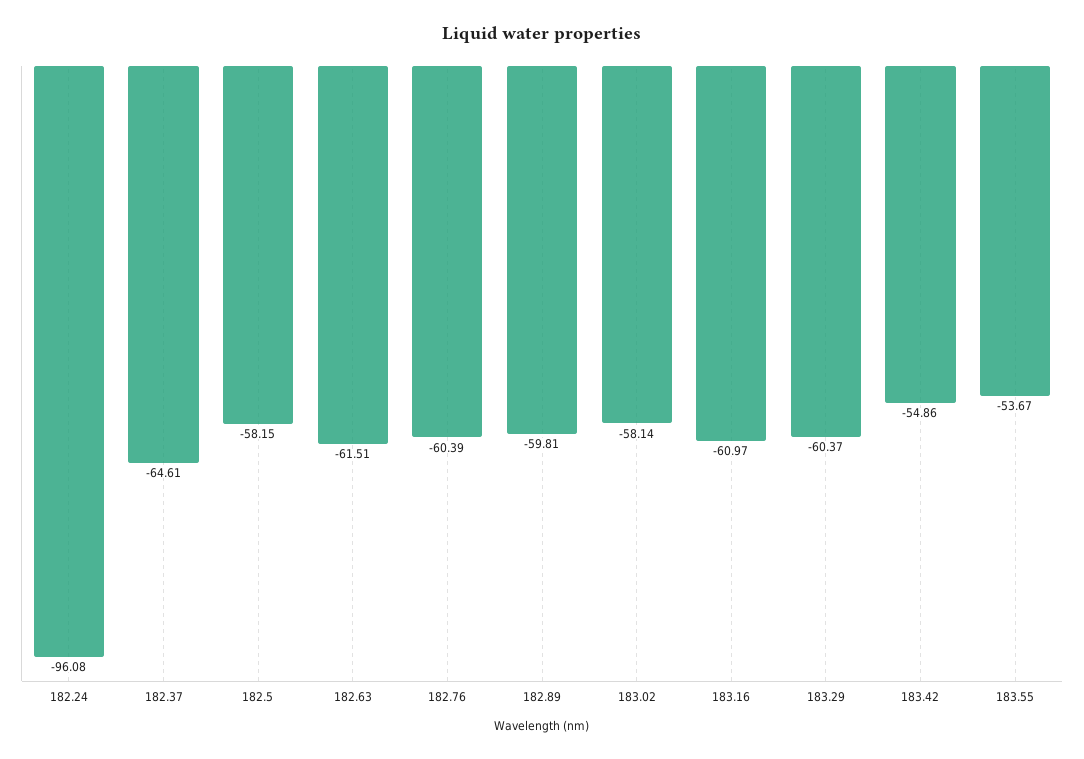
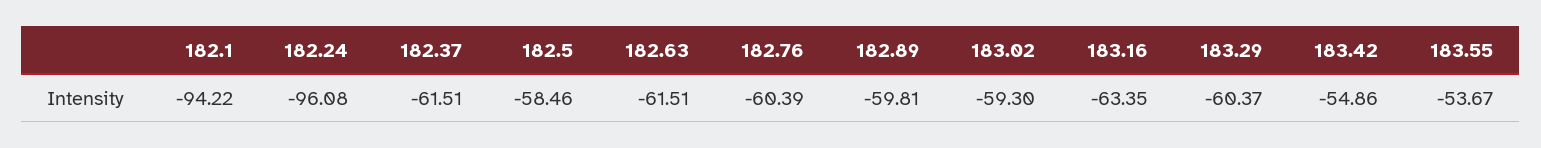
182.37: -64.61 -> -61.51
182.5: -58.15 -> -58.46
183.02: -58.14 -> -59.3
183.16: -60.97 -> -63.35
182.1: none -> -94.22

